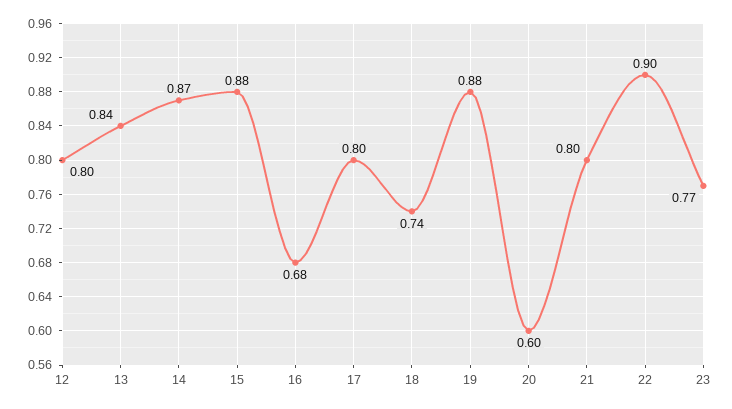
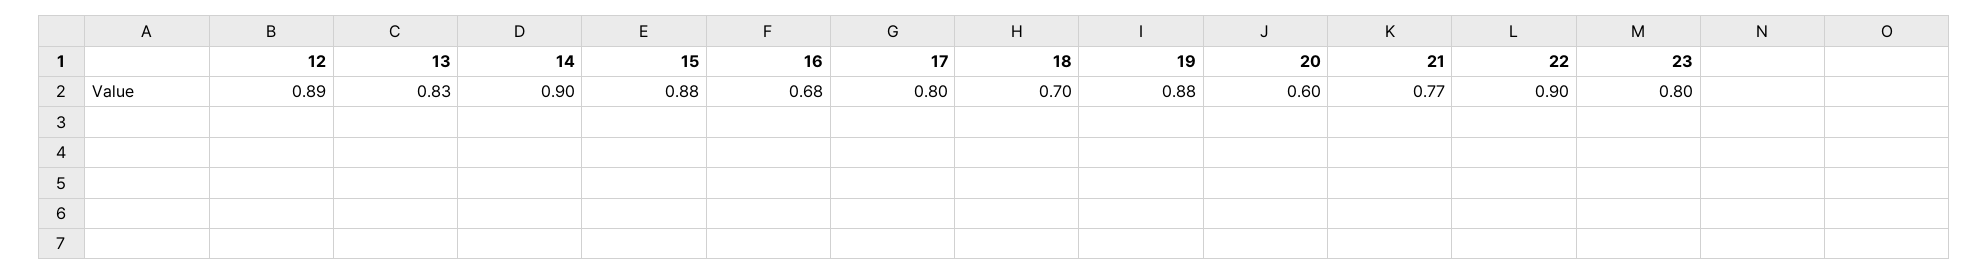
12: 0.8 -> 0.89
13: 0.84 -> 0.83
14: 0.87 -> 0.9
18: 0.74 -> 0.7
21: 0.8 -> 0.77
23: 0.77 -> 0.8

